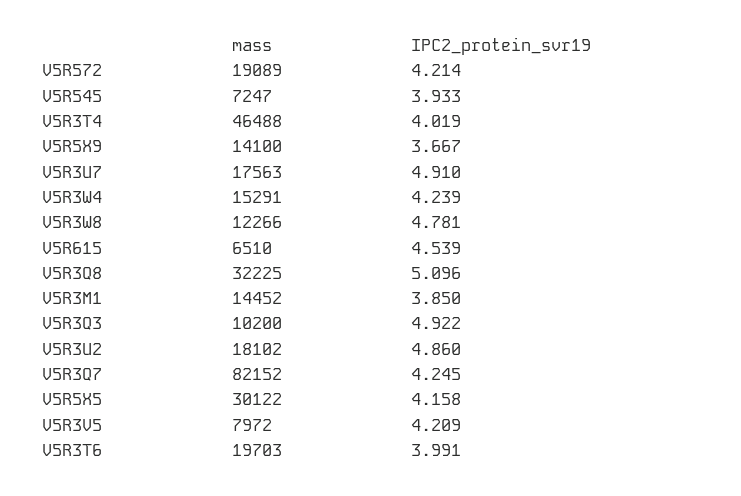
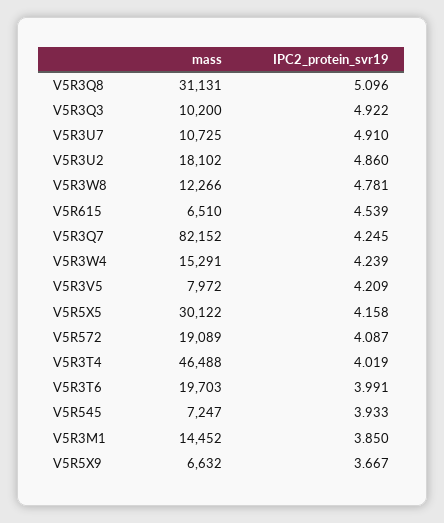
IPC2_protein_svr19, V5R572: 4.214 -> 4.087
mass, V5R5X9: 14100 -> 6632
mass, V5R3U7: 17563 -> 10725
mass, V5R3Q8: 32225 -> 31131

